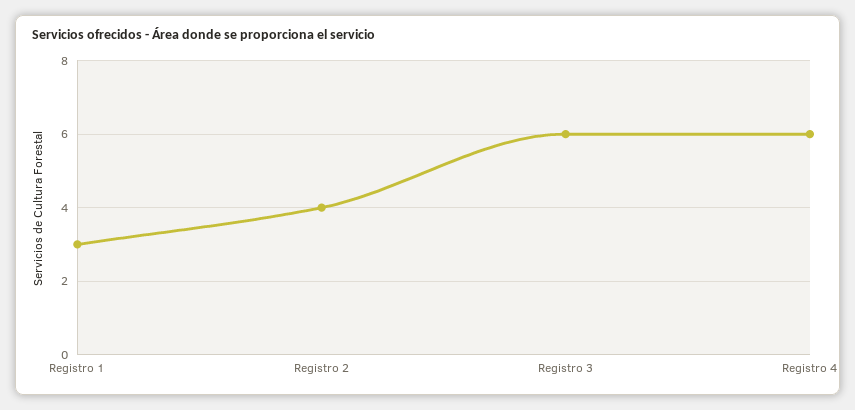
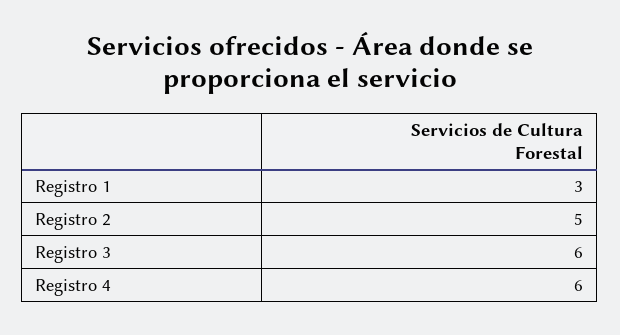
Registro 2: 4 -> 5

